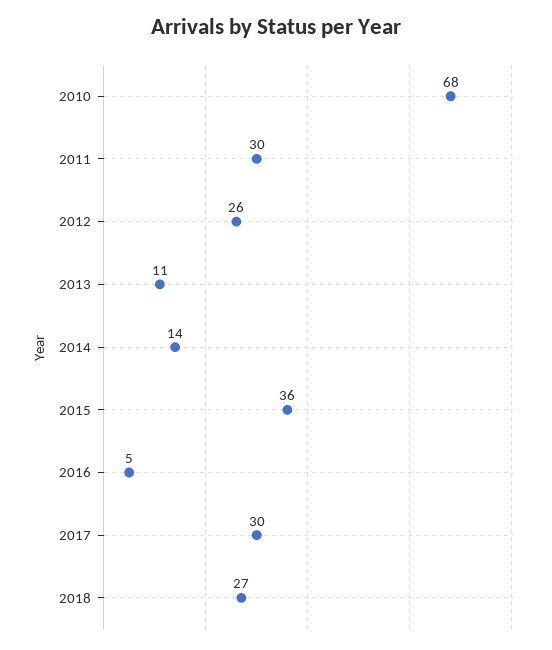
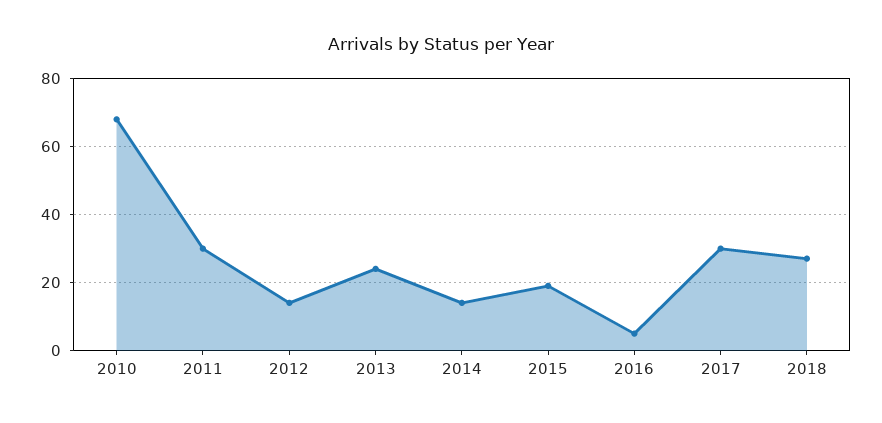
2012: 26 -> 15
2013: 11 -> 25
2015: 36 -> 20

